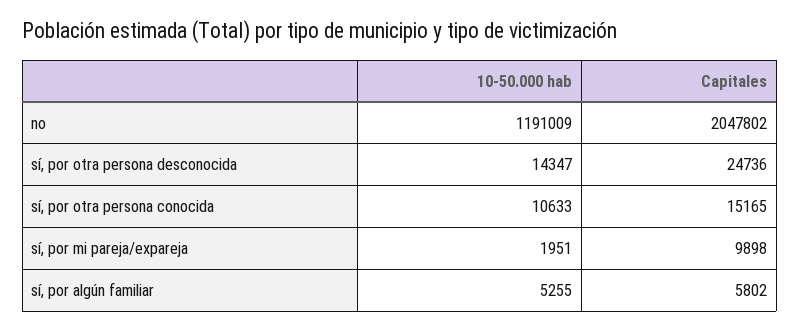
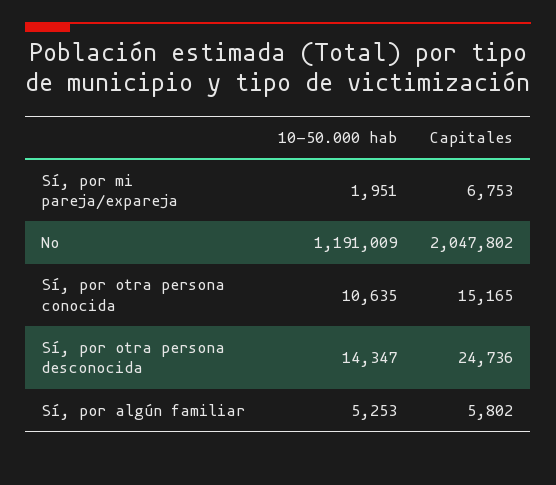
10-50.000 hab, sí, por otra persona conocida: 10633 -> 10635
Capitales, sí, por mi pareja/expareja: 9898 -> 6753
10-50.000 hab, sí, por algún familiar: 5255 -> 5253

